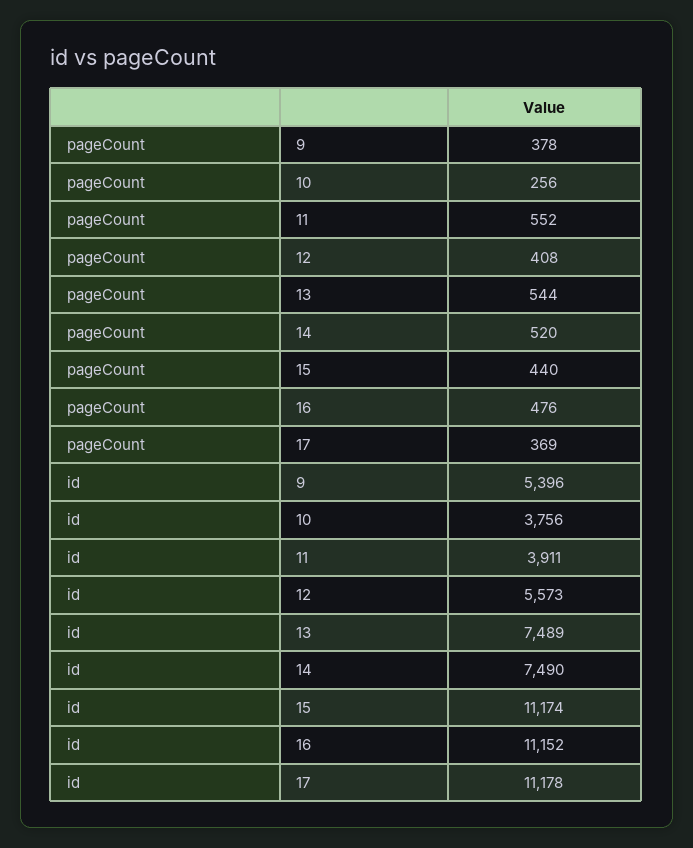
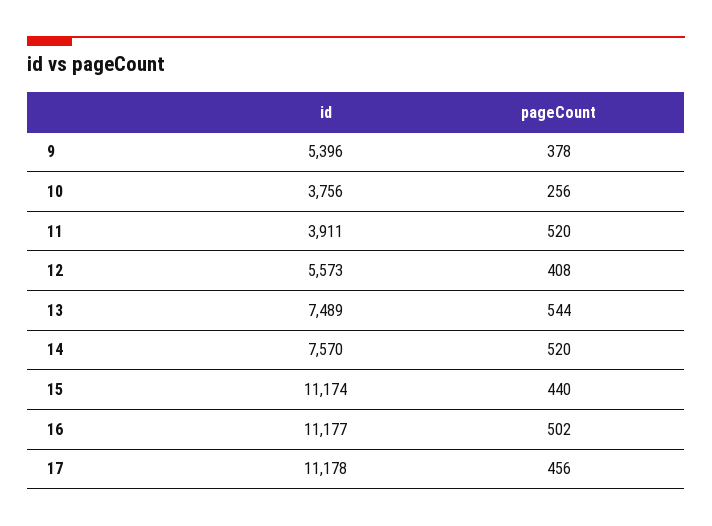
pageCount, 11: 552 -> 520
pageCount, 16: 476 -> 502
pageCount, 17: 369 -> 456
id, 14: 7490 -> 7570
id, 16: 11152 -> 11177

